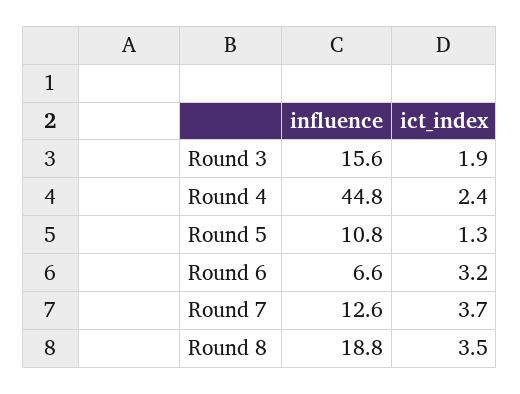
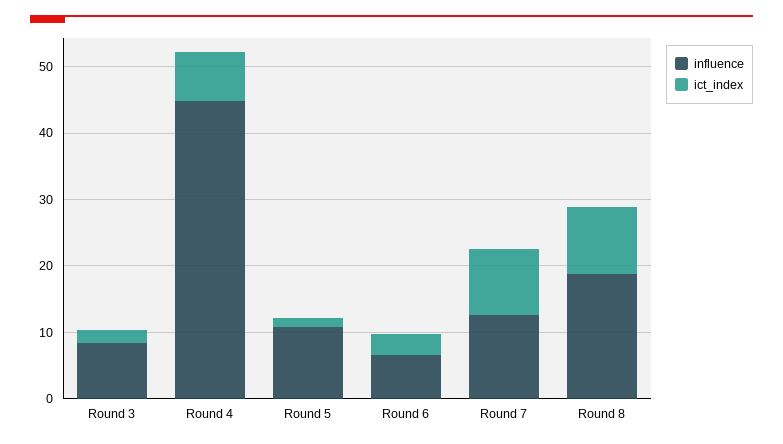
influence, Round 3: 15.6 -> 8
ict_index, Round 4: 2.4 -> 8
ict_index, Round 7: 3.7 -> 10
ict_index, Round 8: 3.5 -> 10

